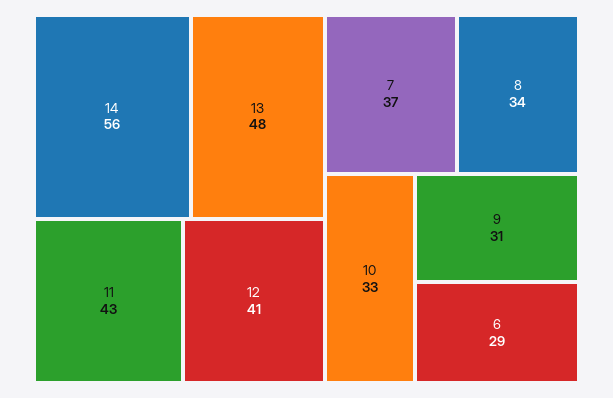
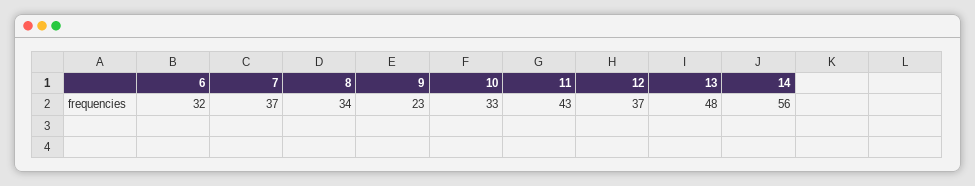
12: 41 -> 37
9: 31 -> 23
6: 29 -> 32

